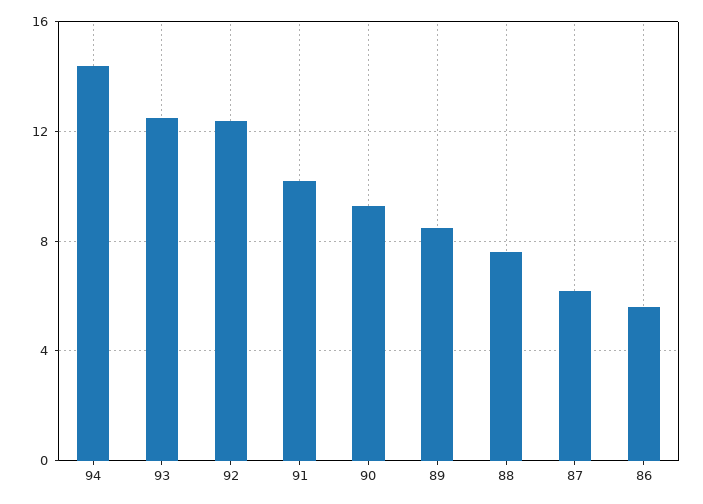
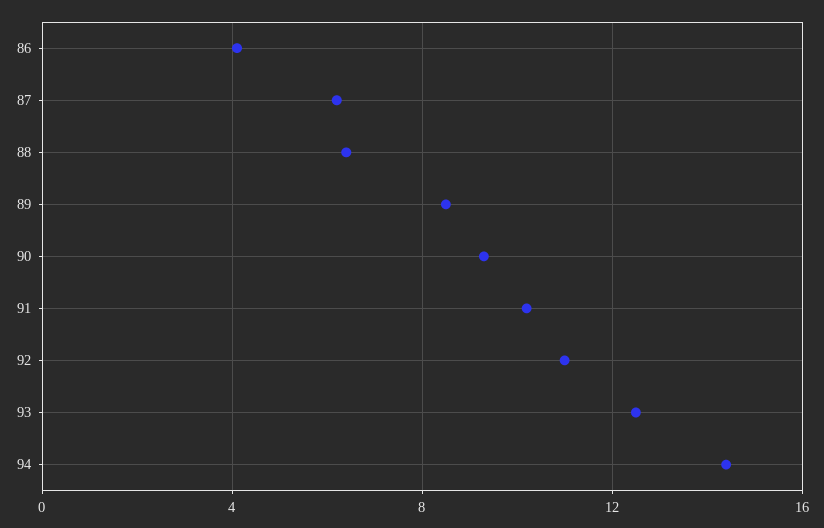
92: 12.5 -> 11
88: 7.5 -> 6.5
86: 5.5 -> 4

